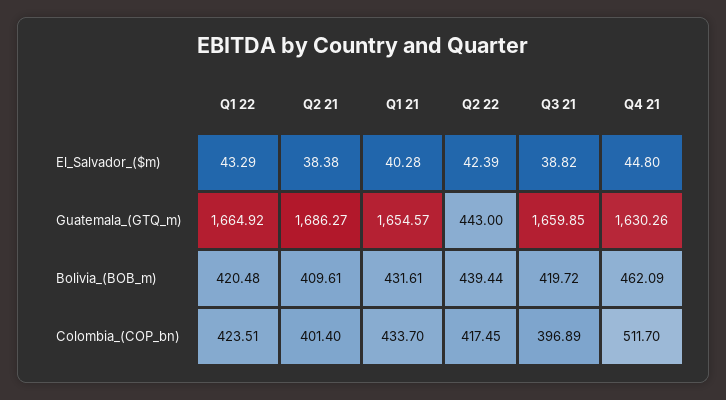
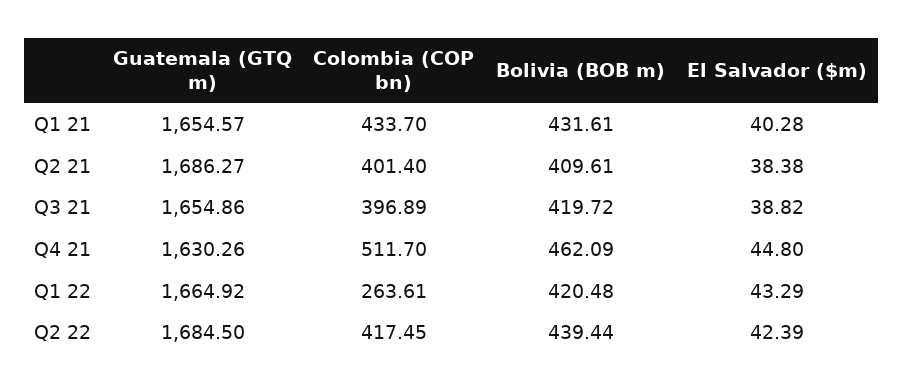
Q2 22, Guatemala_(GTQ_m): 443 -> 1684.5
Q3 21, Guatemala_(GTQ_m): 1659.85 -> 1654.86
Q1 22, Colombia_(COP_bn): 423.51 -> 263.61

